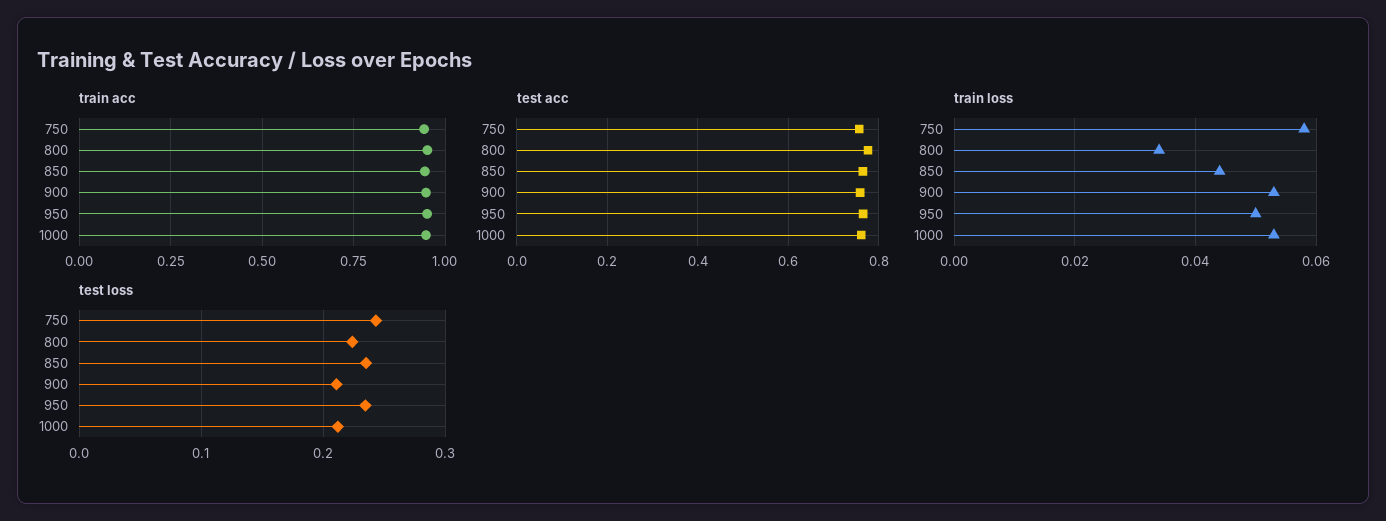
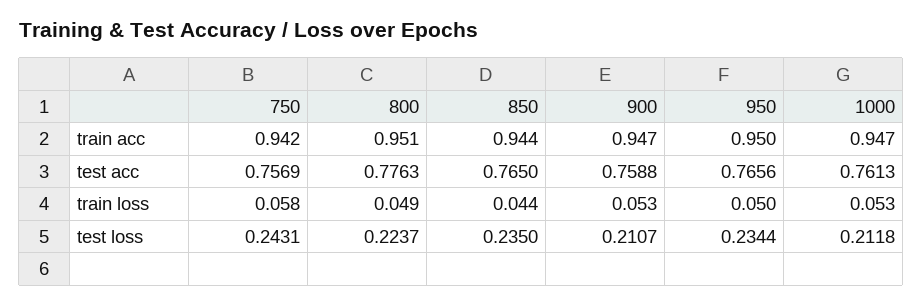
train loss, 800: 0.035 -> 0.049

